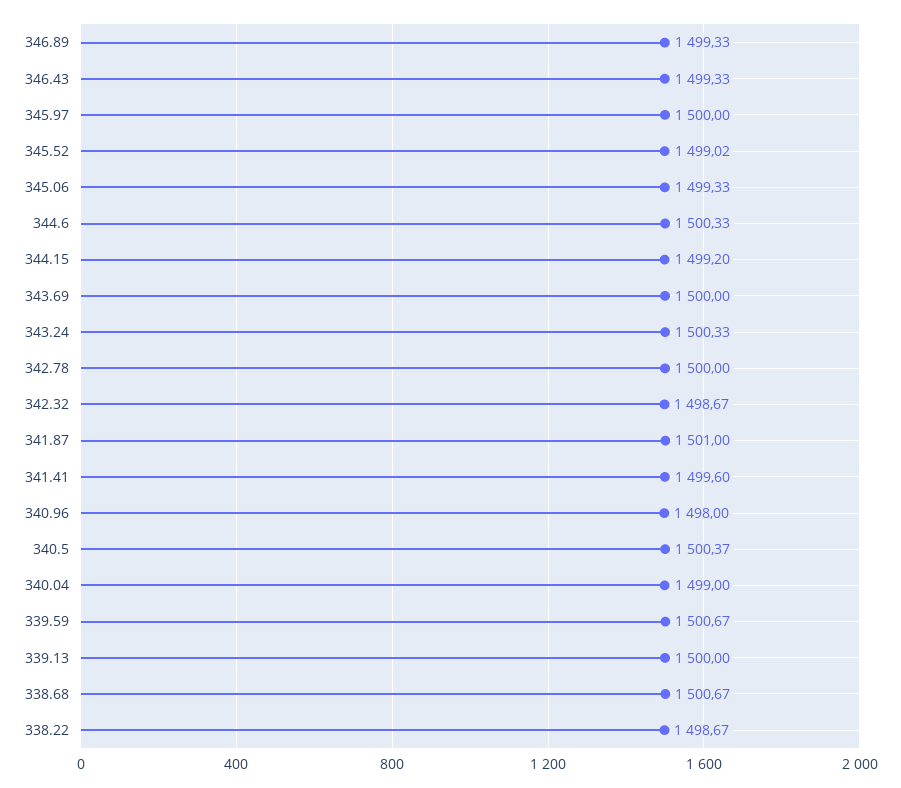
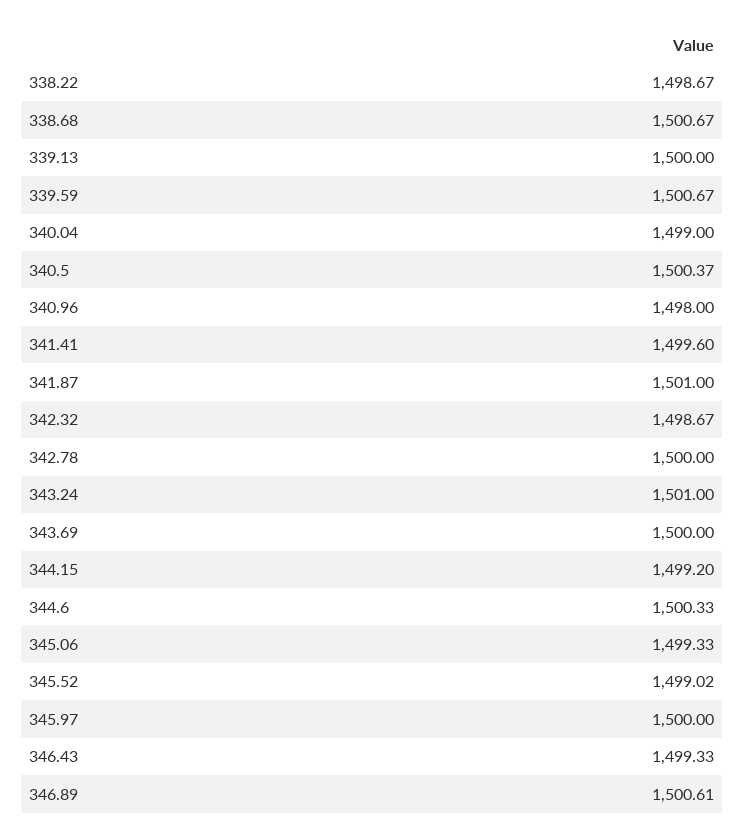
346.89: 1499.33 -> 1500.61
343.24: 1500.33 -> 1501

